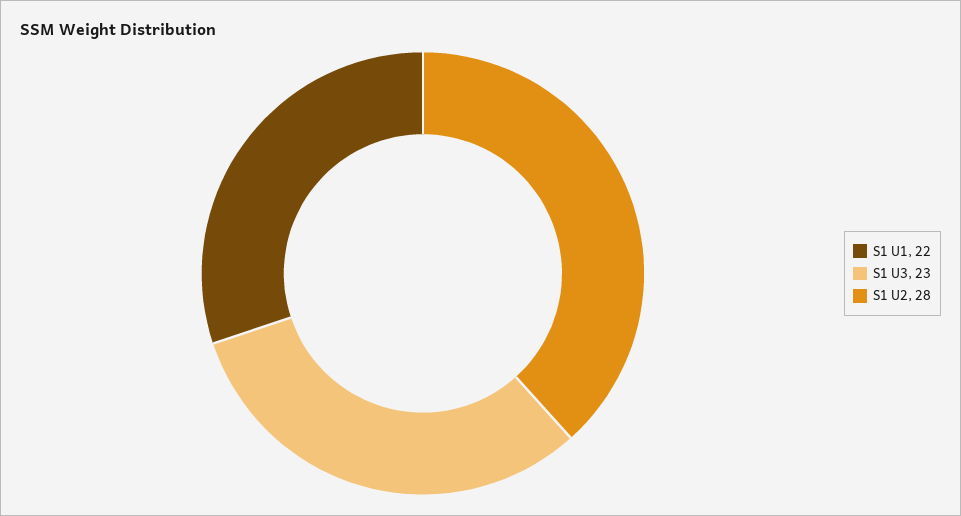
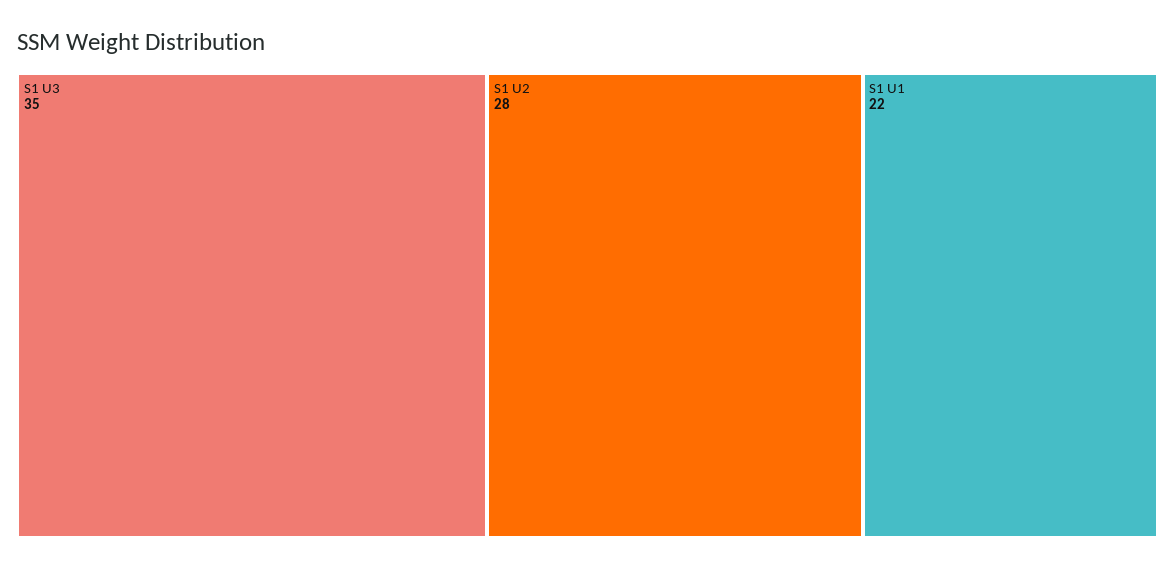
S1 U3: 23 -> 35

